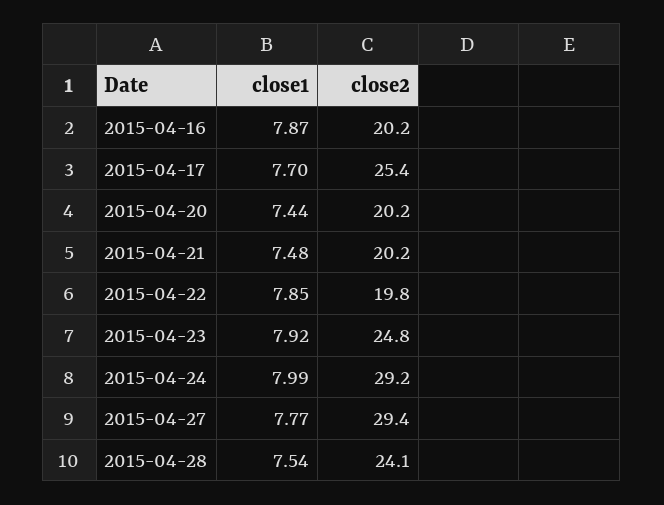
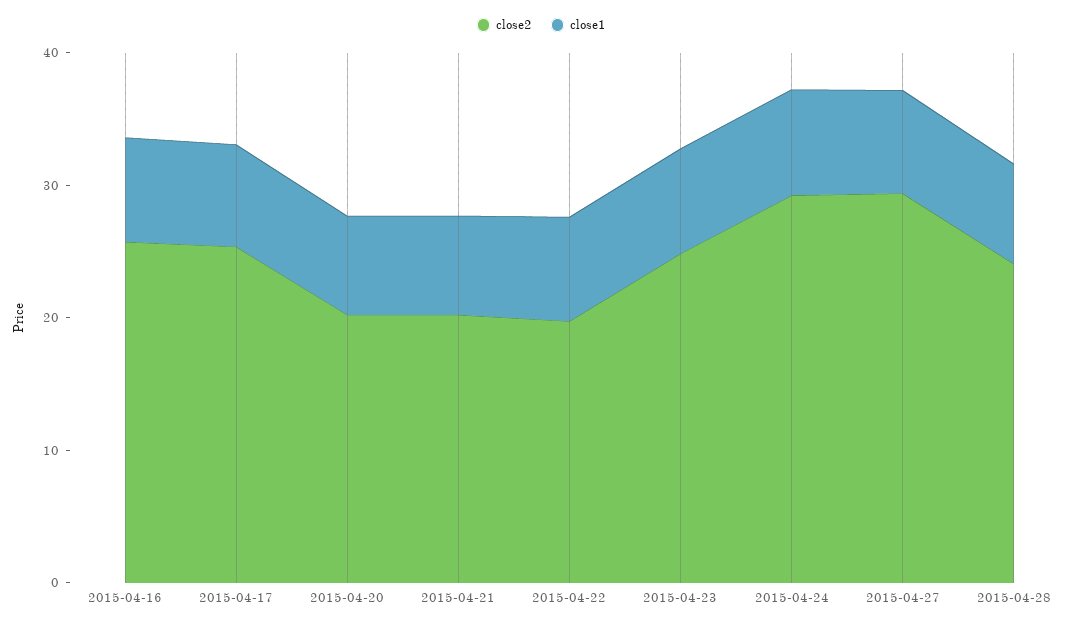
close2, 2015-04-16: 20.2 -> 26

